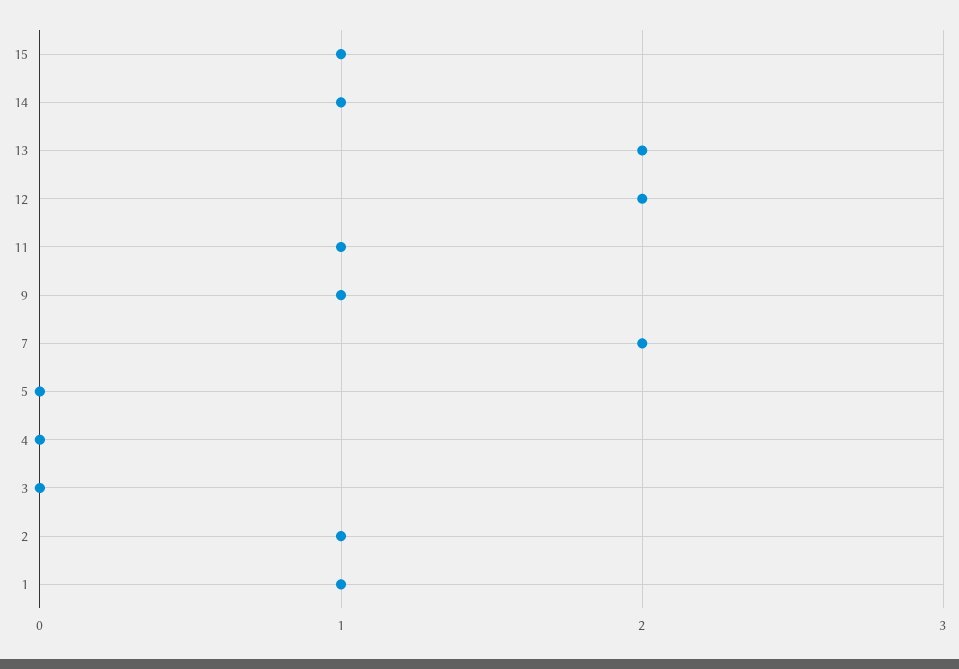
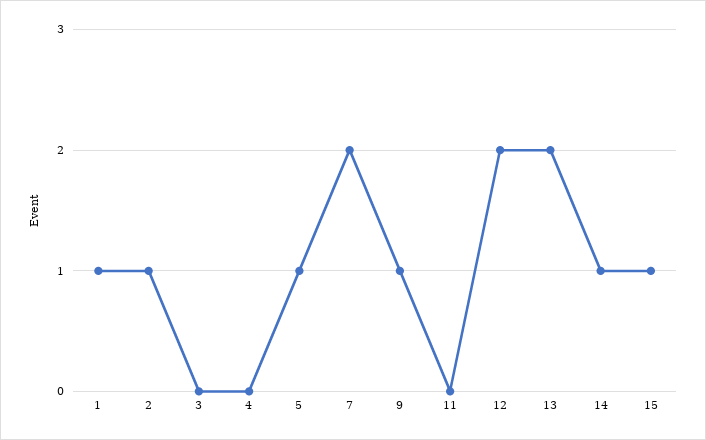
11: 1 -> 0
5: 0 -> 1

